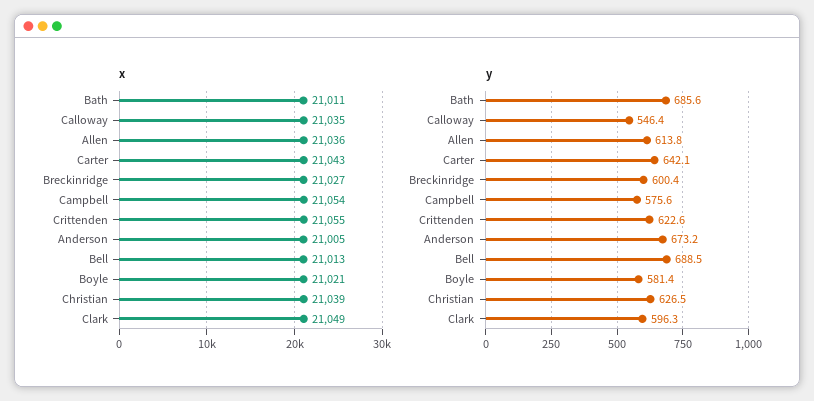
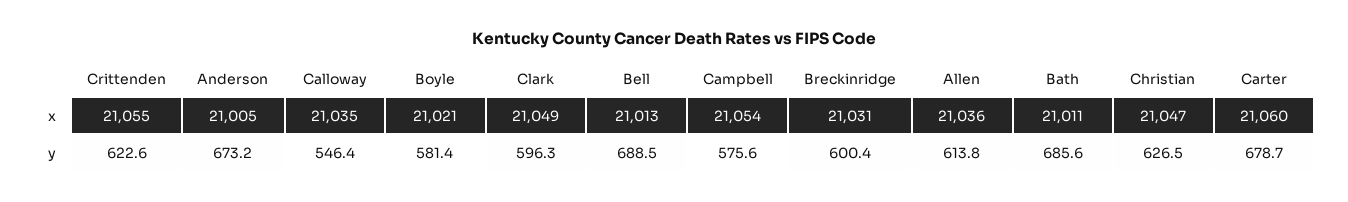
x, Carter: 21043 -> 21060
x, Breckinridge: 21027 -> 21031
x, Christian: 21039 -> 21047
y, Carter: 642.1 -> 678.7

